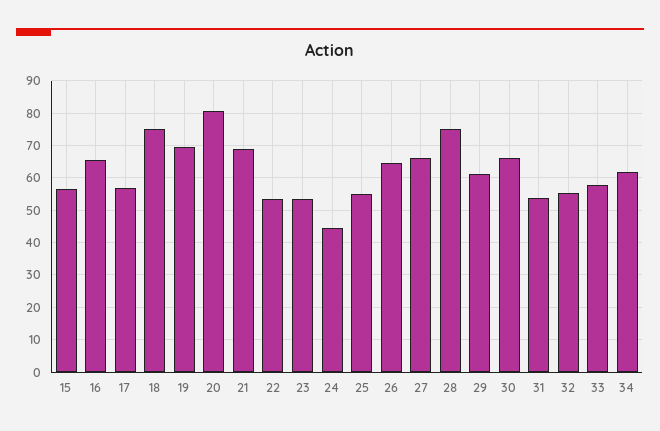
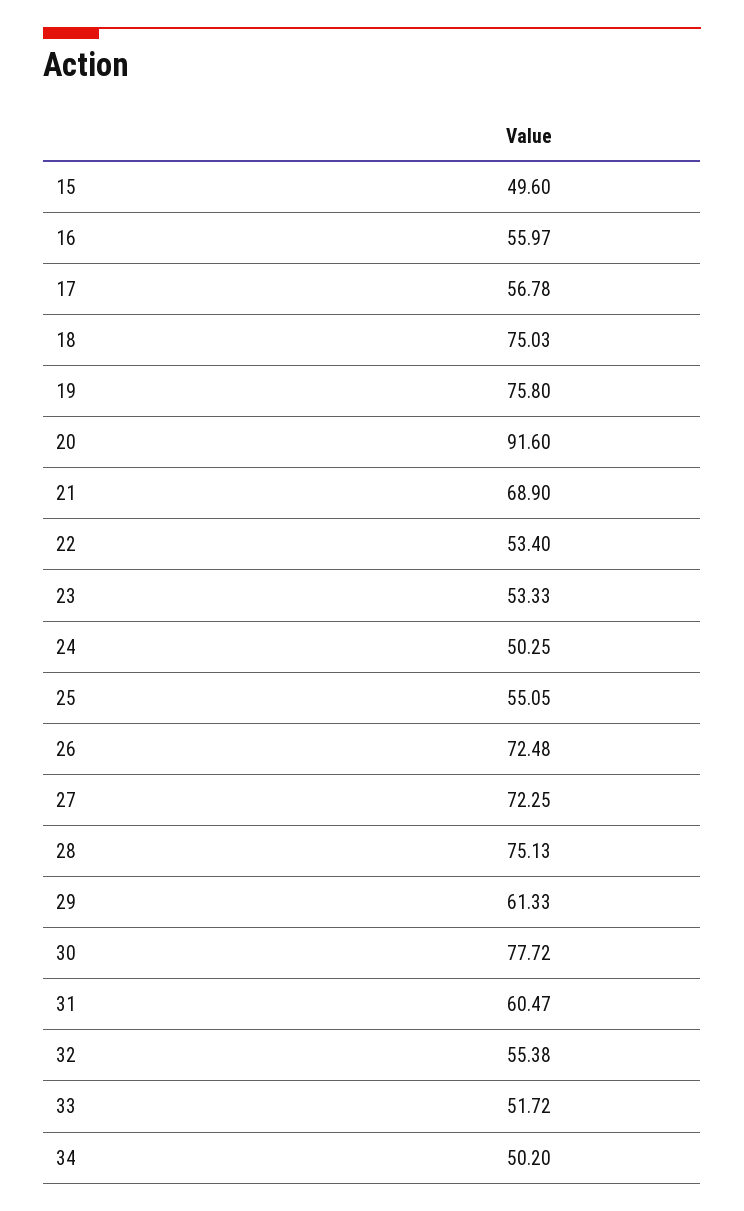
15: 56 -> 49.6
16: 66 -> 55.97
19: 70 -> 75.8
20: 80 -> 91.6
24: 44 -> 50.25
26: 64 -> 72.48
27: 66 -> 72.25
30: 66 -> 77.72
31: 54 -> 60.47
33: 58 -> 51.72
34: 62 -> 50.2

